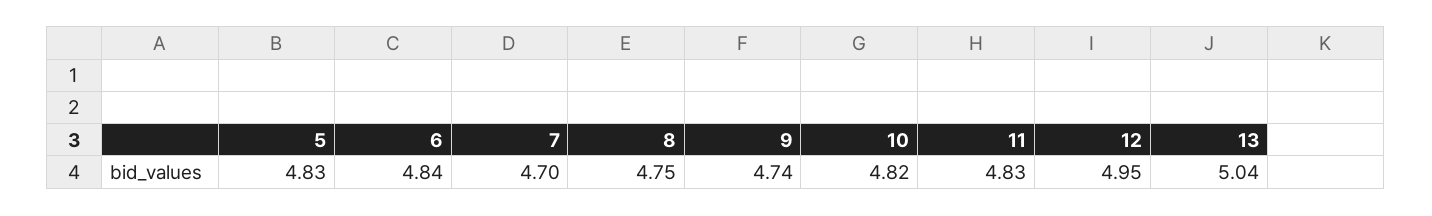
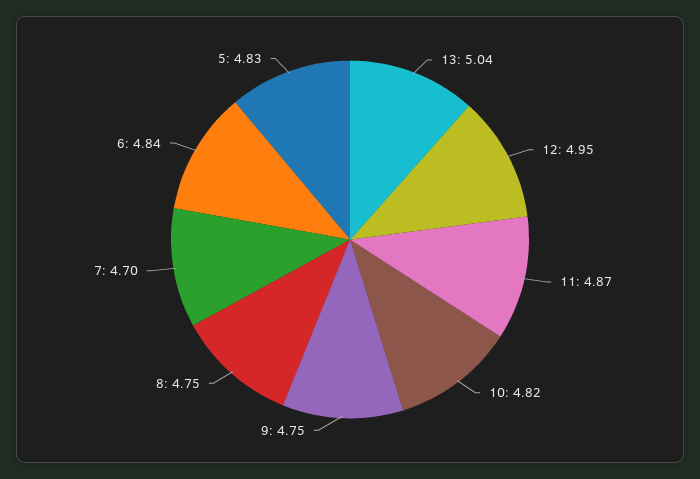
9: 4.74 -> 4.75
11: 4.83 -> 4.87

